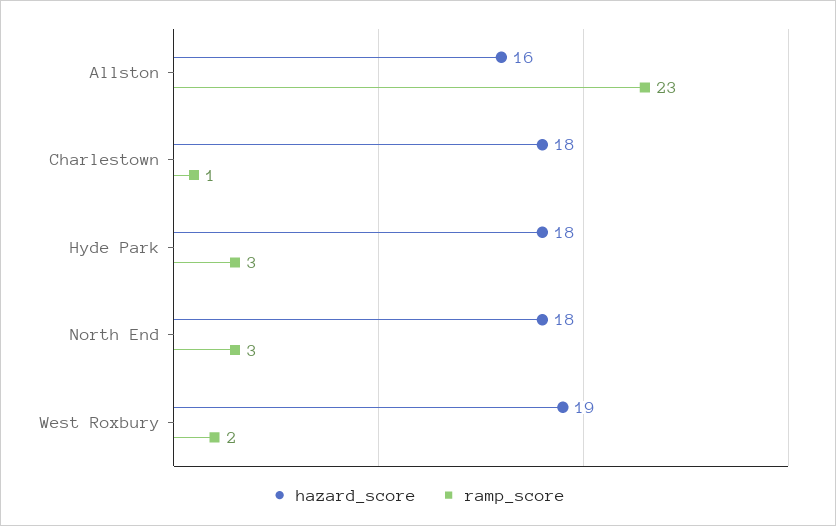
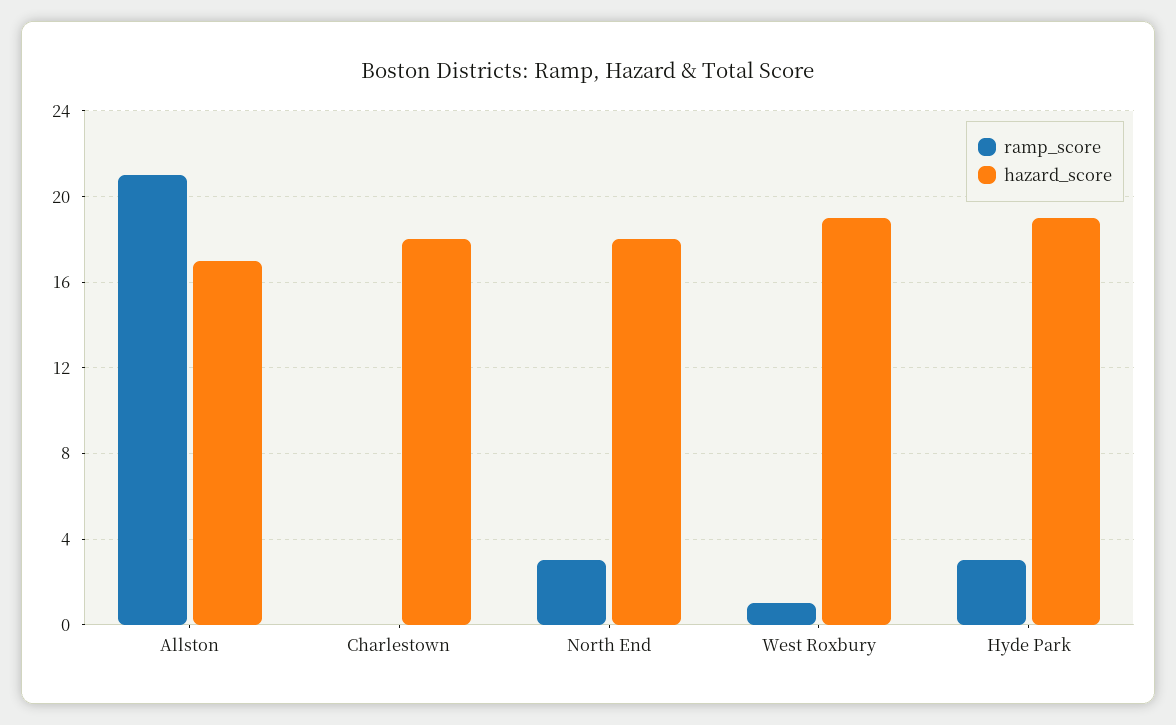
hazard_score, Allston: 16 -> 17
ramp_score, Allston: 23 -> 21
ramp_score, Charlestown: 1 -> 0
hazard_score, Hyde Park: 18 -> 19
ramp_score, West Roxbury: 2 -> 1

